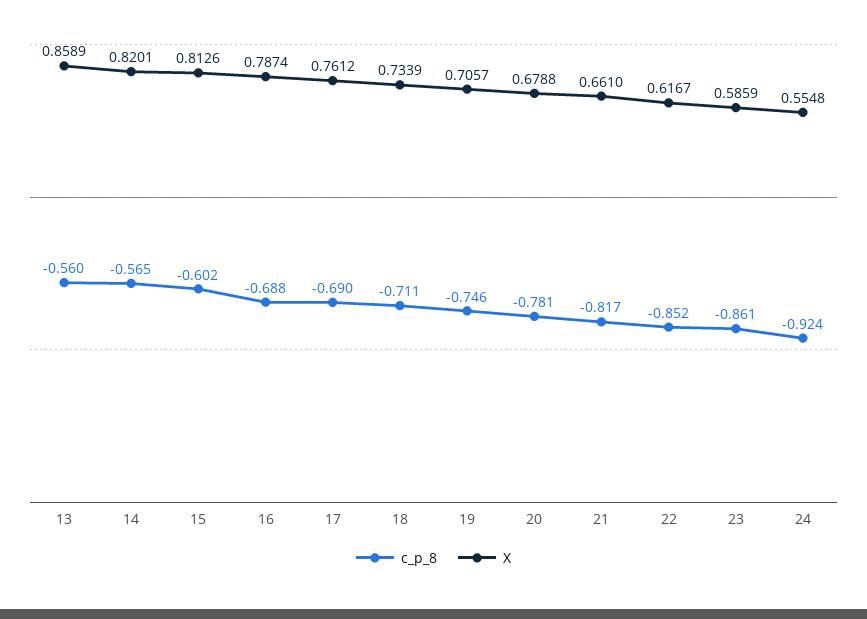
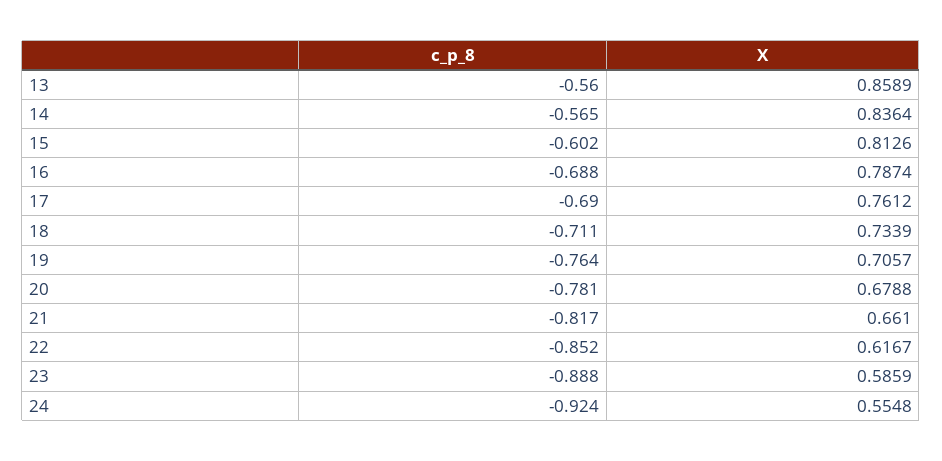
X, 14: 0.8201 -> 0.8364
c_p_8, 19: -0.746 -> -0.764
c_p_8, 23: -0.861 -> -0.888

